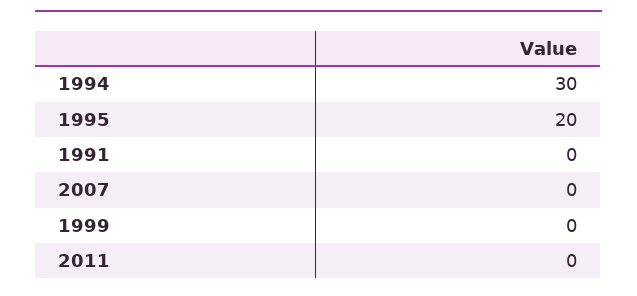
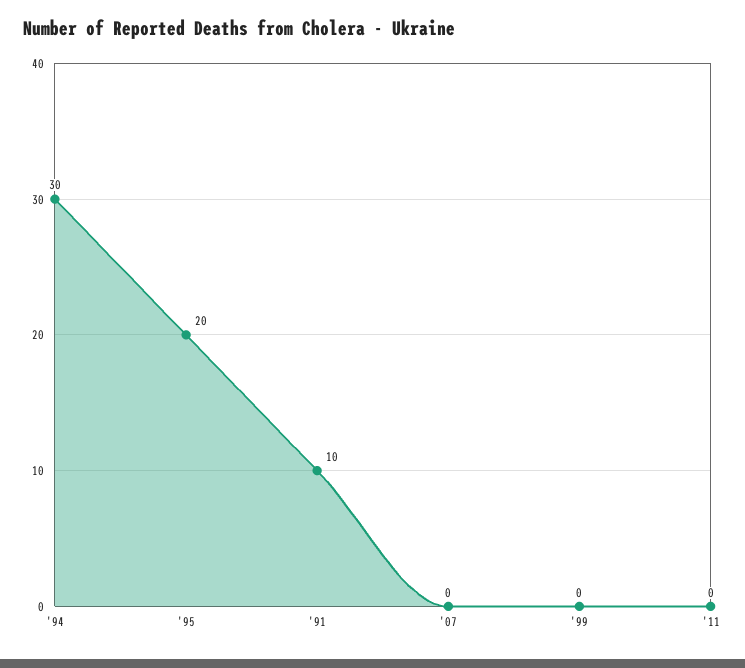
1991: 0 -> 10

